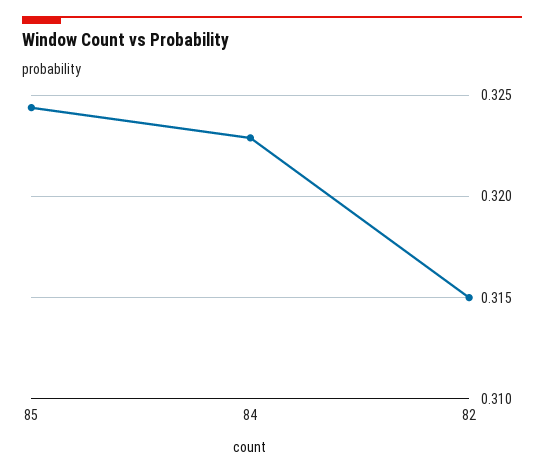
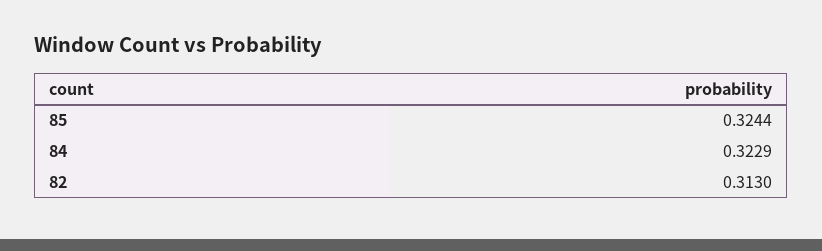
82: 0.315 -> 0.313

